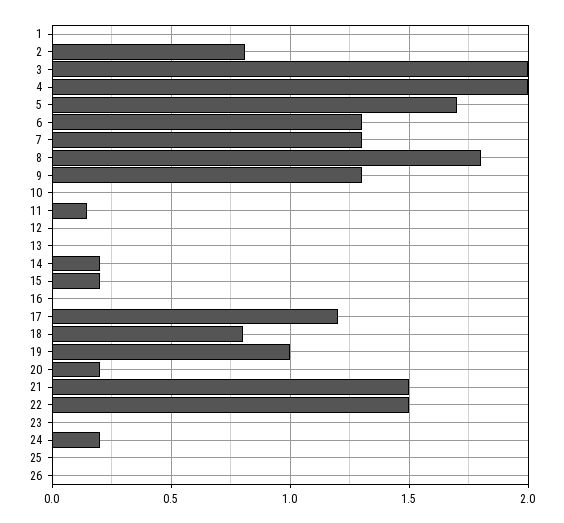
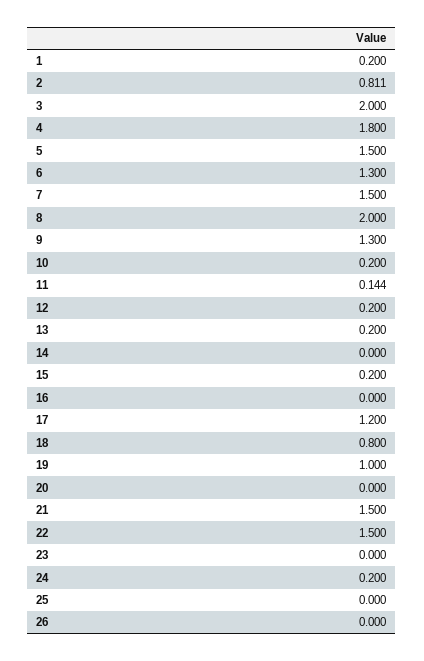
1: 0 -> 0.2
4: 2 -> 1.8
5: 1.7 -> 1.5
7: 1.3 -> 1.5
8: 1.8 -> 2
10: 0 -> 0.2
12: 0 -> 0.2
13: 0 -> 0.2
14: 0.2 -> 0
20: 0.2 -> 0

